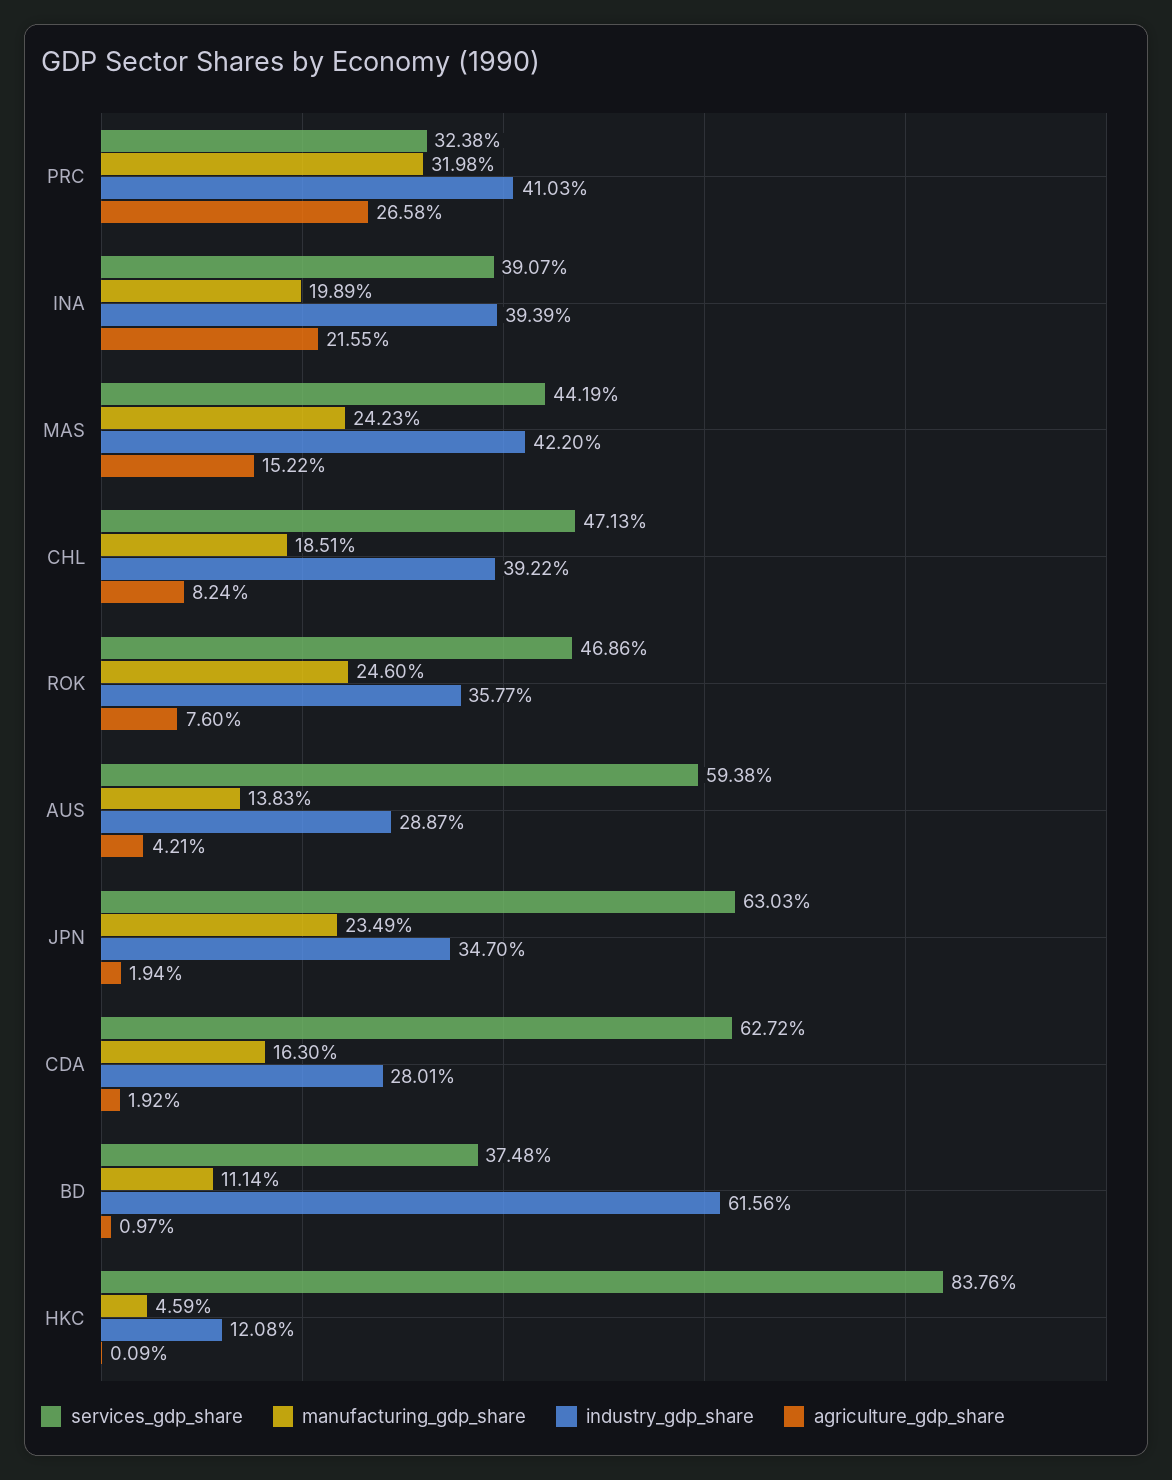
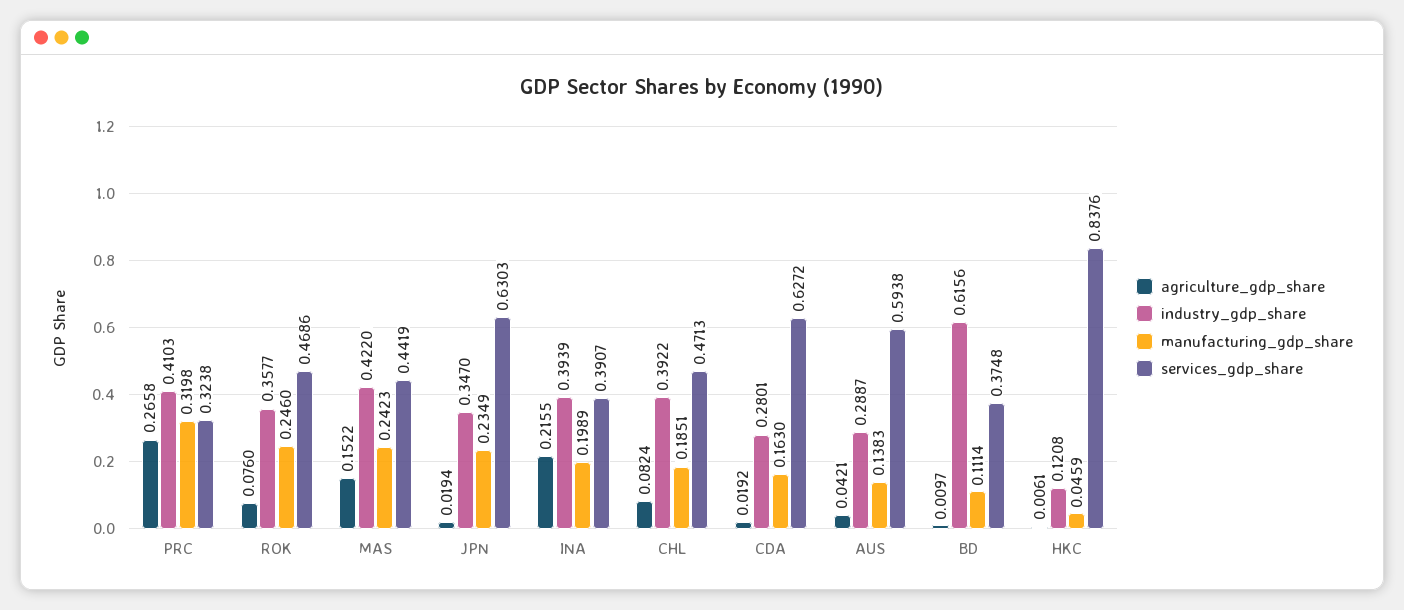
agriculture_gdp_share, HKC: 0.0009 -> 0.0061

